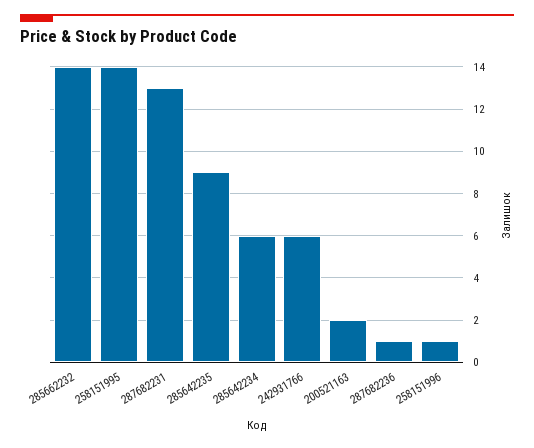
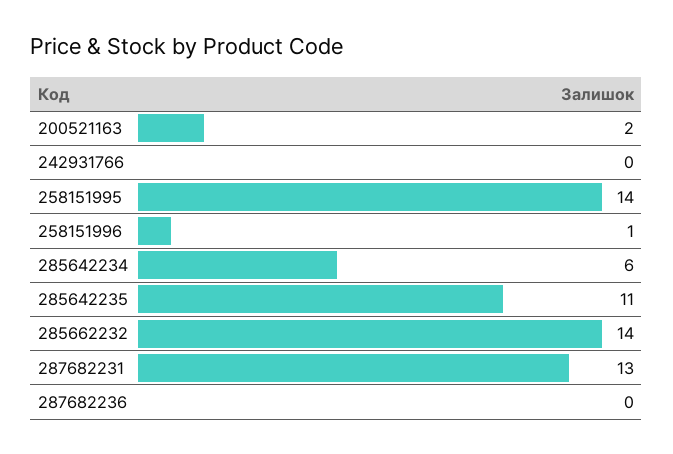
285642235: 9 -> 11
242931766: 6 -> 0
287682236: 1 -> 0

